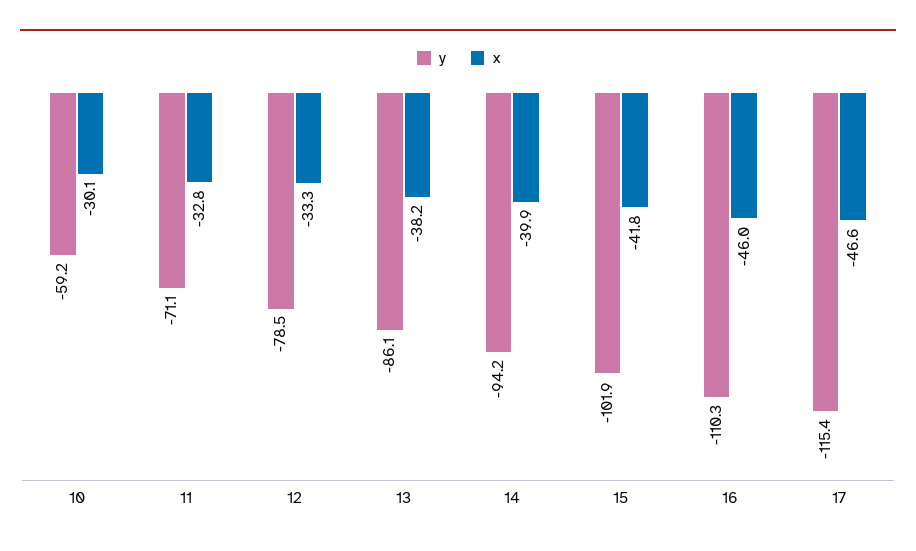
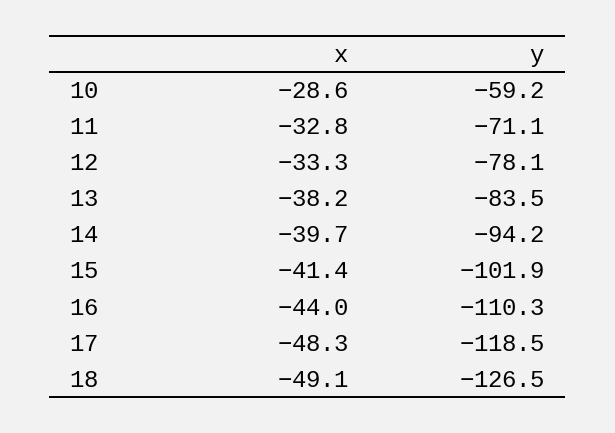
x, 10: -30.1 -> -28.6
y, 12: -78.5 -> -78.1
y, 13: -86.1 -> -83.5
x, 14: -39.9 -> -39.7
x, 15: -41.8 -> -41.4
x, 16: -46 -> -44
y, 17: -115.4 -> -118.5
x, 17: -46.6 -> -48.3
x, 18: none -> -49.1
y, 18: none -> -126.5

